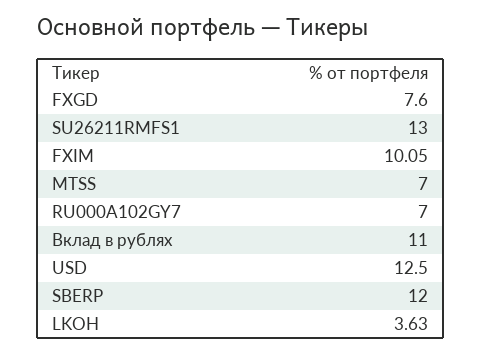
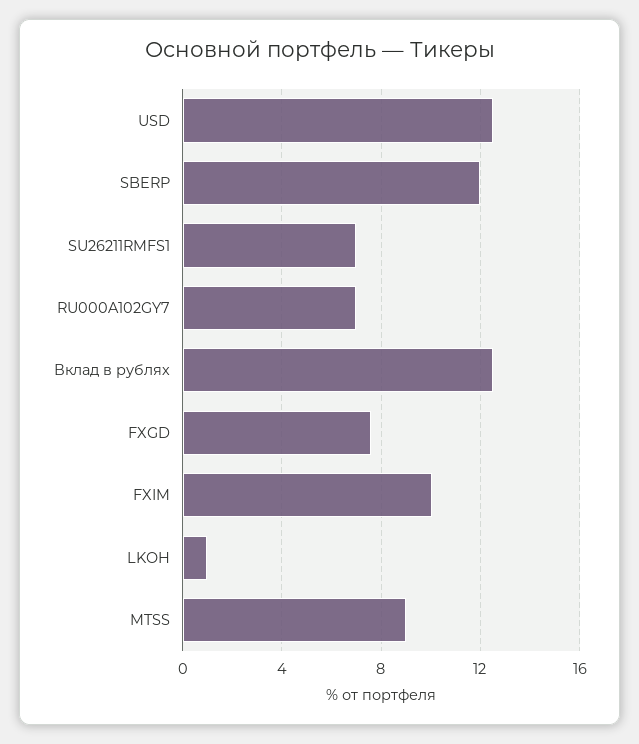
SU26211RMFS1: 13 -> 7
MTSS: 7 -> 9
Вклад в рублях: 11 -> 12.5
LKOH: 3.63 -> 1

